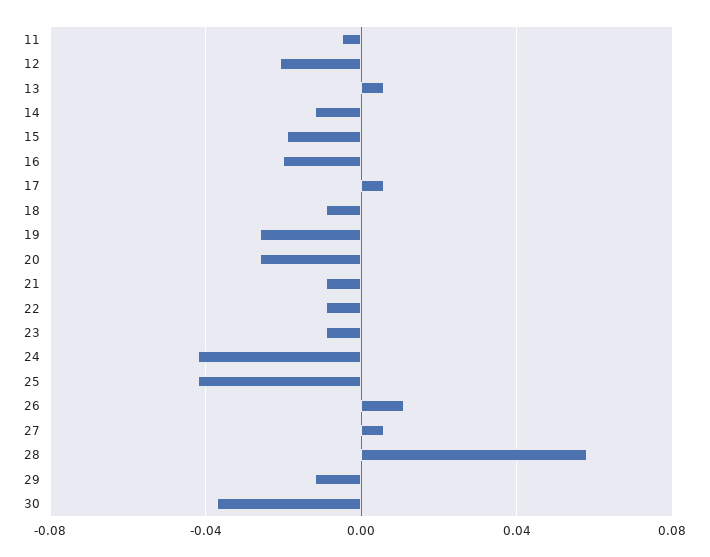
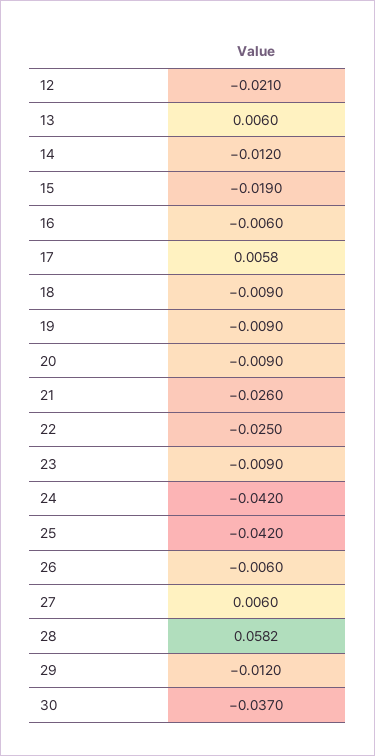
11: -0.005 -> none
16: -0.02 -> -0.006
19: -0.025 -> -0.009
20: -0.025 -> -0.009
21: -0.01 -> -0.026
22: -0.01 -> -0.025
26: 0.01 -> -0.006

